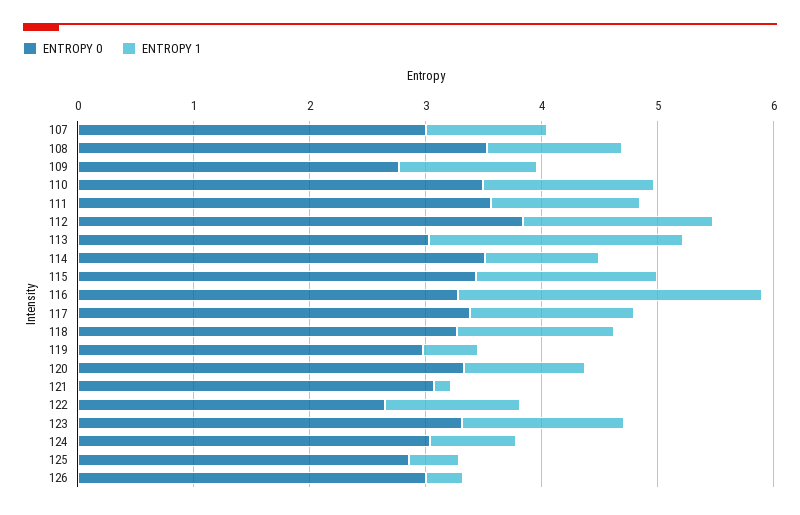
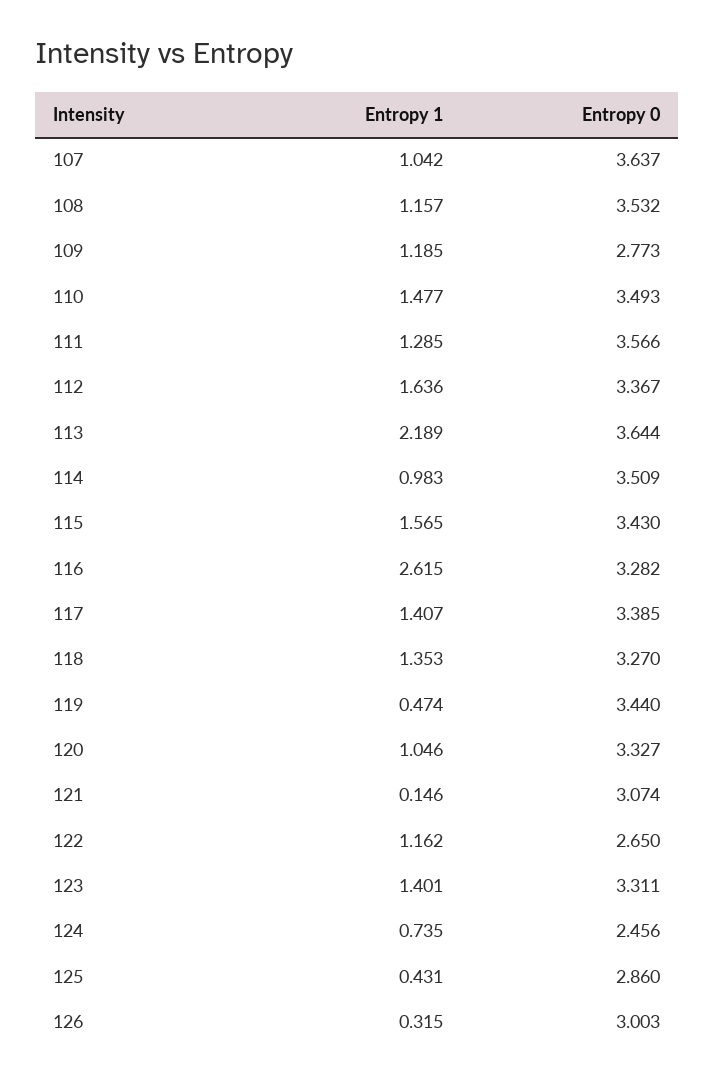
ENTROPY 0, 107: 3 -> 3.637
ENTROPY 0, 112: 3.8 -> 3.367
ENTROPY 0, 113: 3 -> 3.644
ENTROPY 0, 119: 3 -> 3.44
ENTROPY 0, 124: 3 -> 2.456

